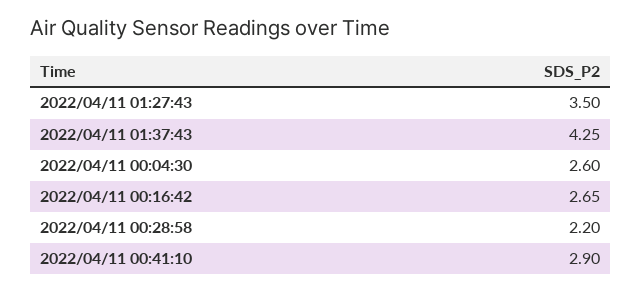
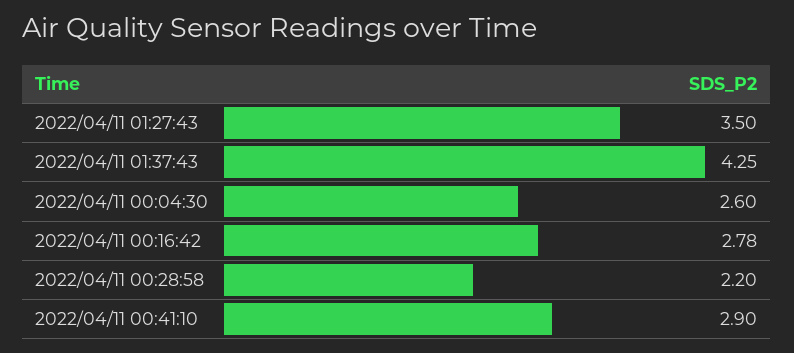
2022/04/11 00:16:42: 2.65 -> 2.78

